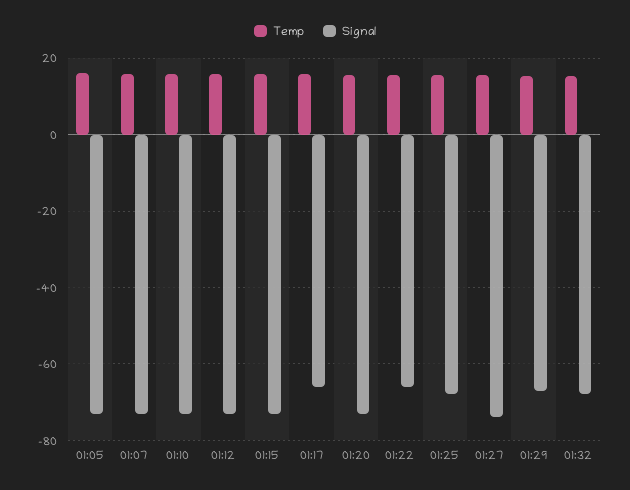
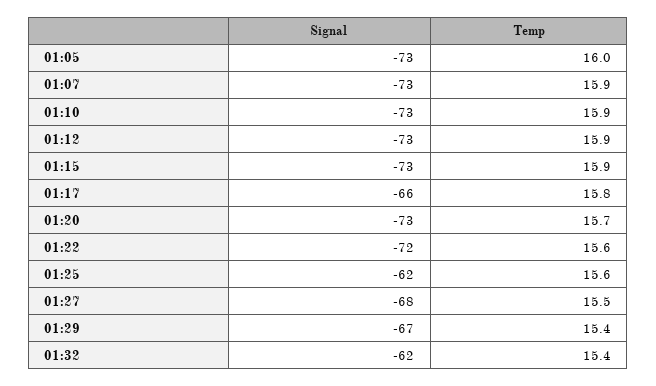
Signal, 01:22: -66 -> -72
Signal, 01:25: -68 -> -62
Signal, 01:27: -74 -> -68
Signal, 01:32: -68 -> -62

